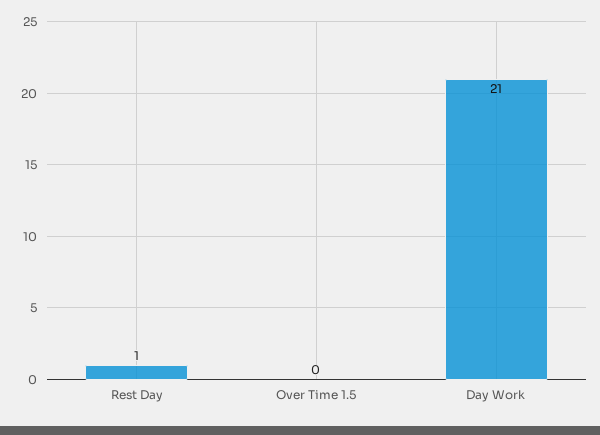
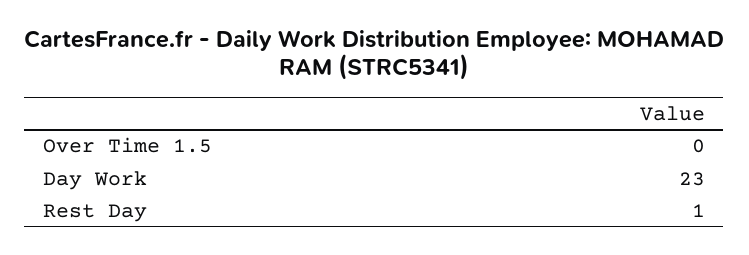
Day Work: 21 -> 23

